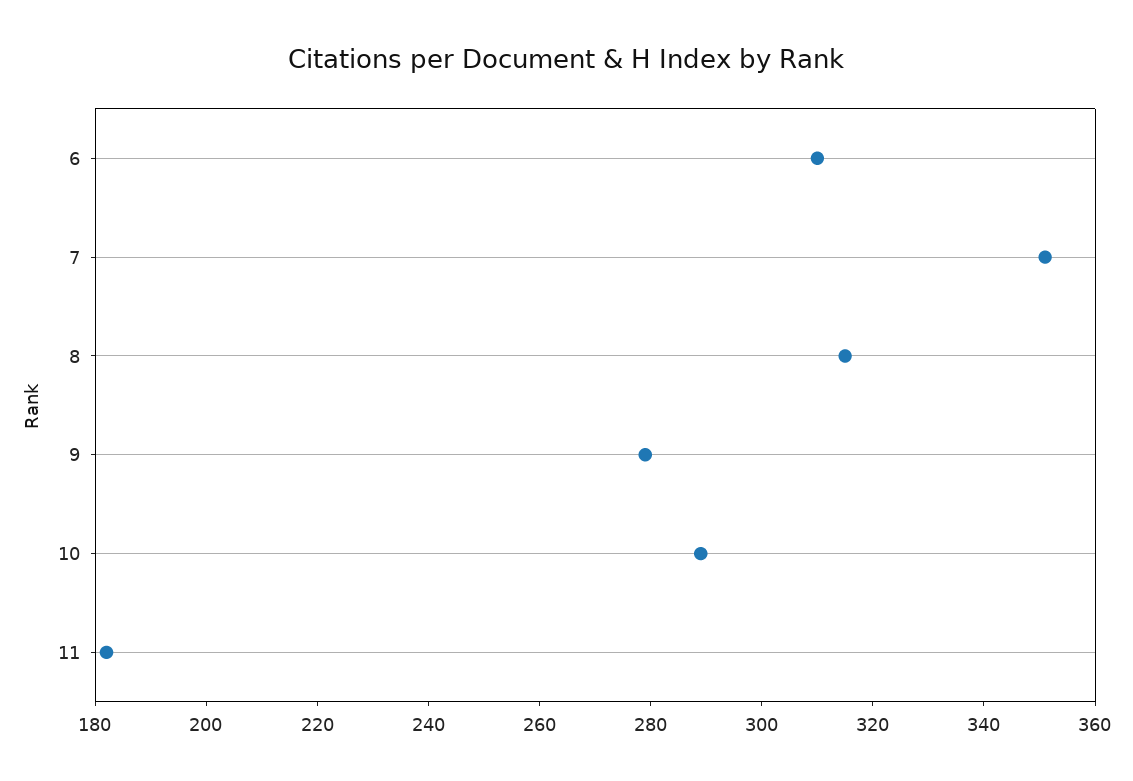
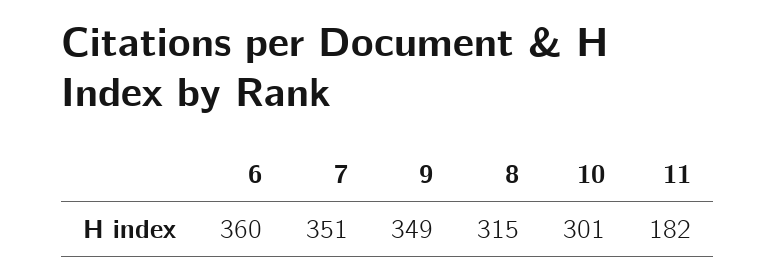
6: 310 -> 360
9: 280 -> 349
10: 290 -> 301

